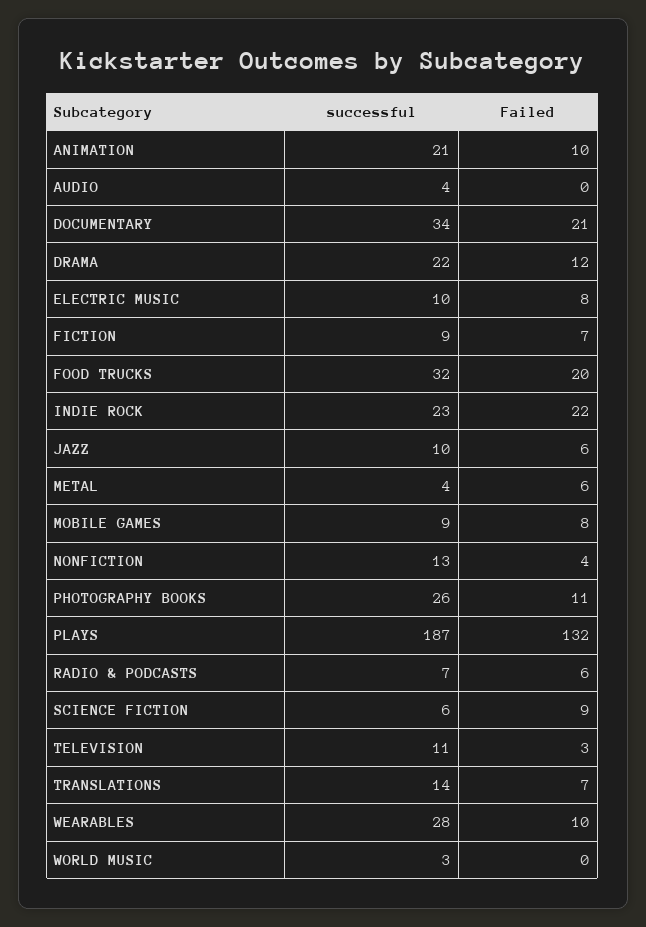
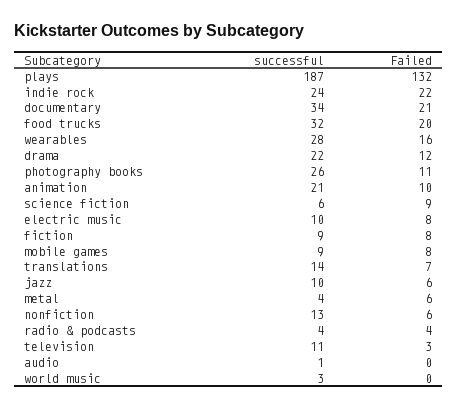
successful, AUDIO: 4 -> 1
Failed, FICTION: 7 -> 8
successful, INDIE ROCK: 23 -> 24
Failed, NONFICTION: 4 -> 6
successful, RADIO & PODCASTS: 7 -> 4
Failed, RADIO & PODCASTS: 6 -> 4
Failed, WEARABLES: 10 -> 16

